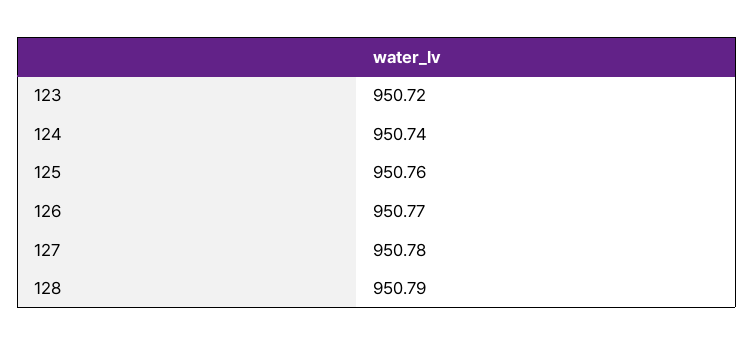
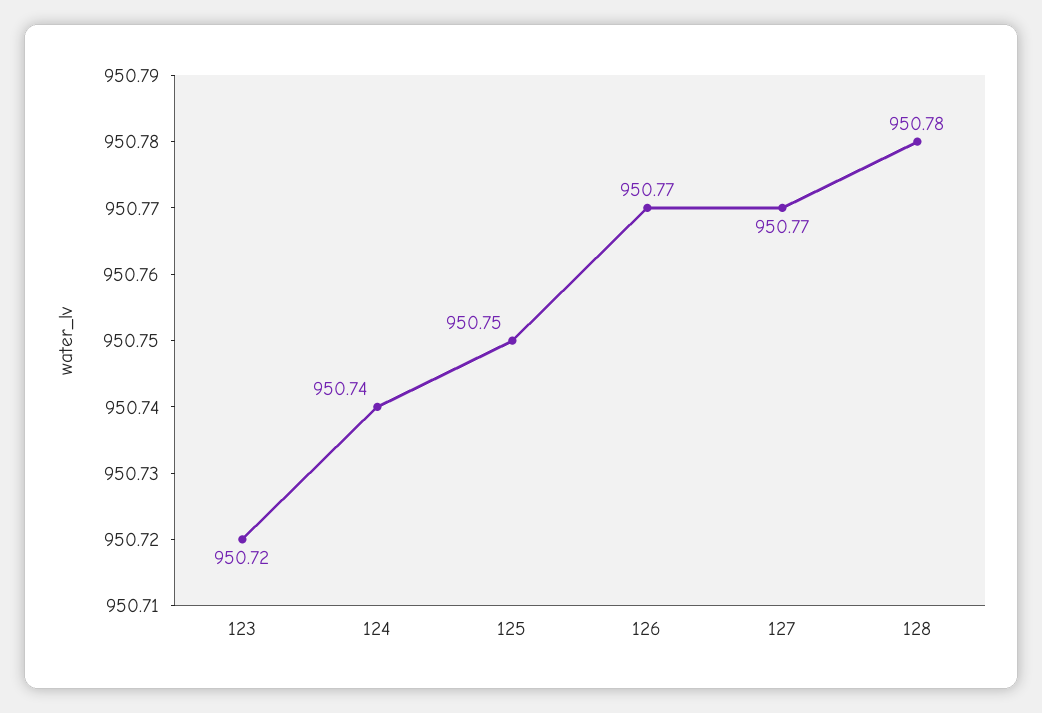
125: 950.76 -> 950.75
127: 950.78 -> 950.77
128: 950.79 -> 950.78

